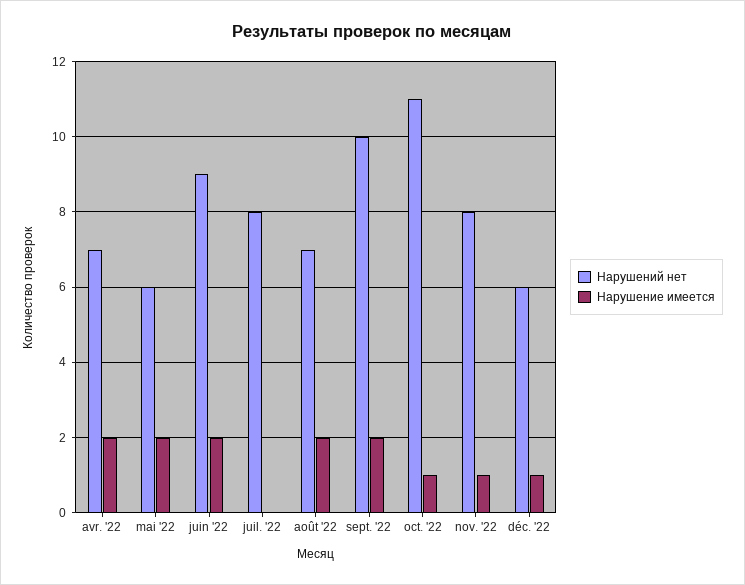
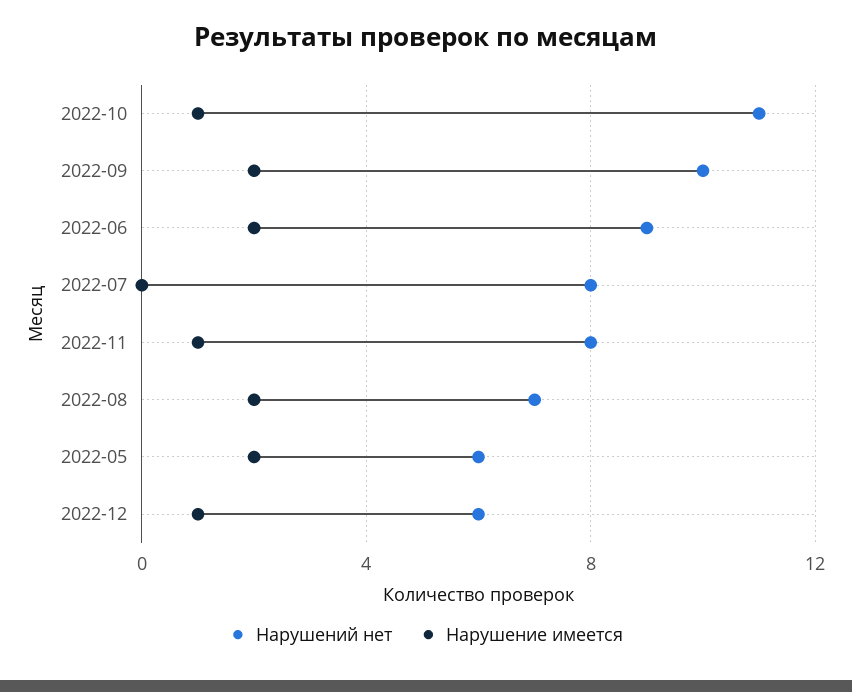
Нарушений нет, avr. '22: 7 -> none
Нарушение имеется, avr. '22: 2 -> none

